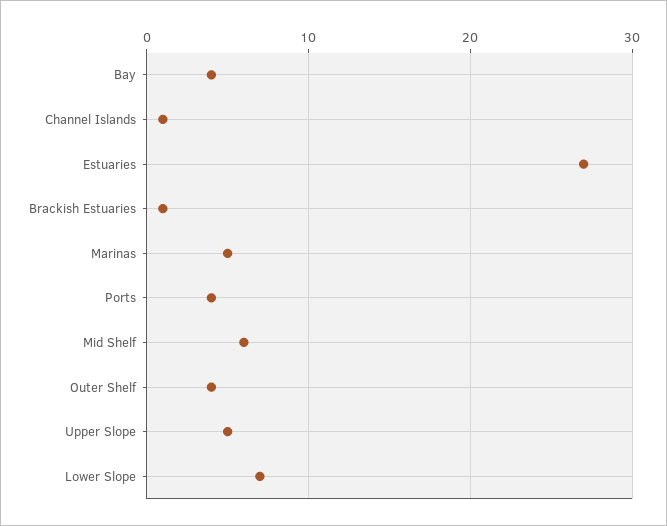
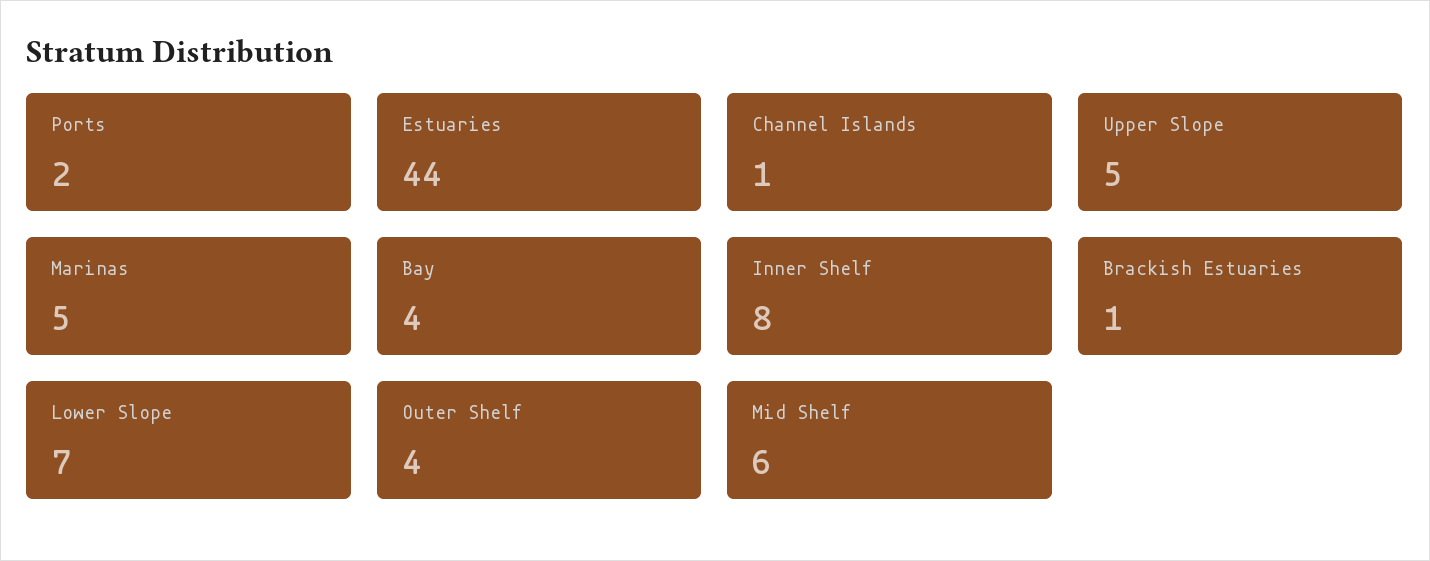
Estuaries: 27 -> 44
Ports: 4 -> 2
Inner Shelf: none -> 8

